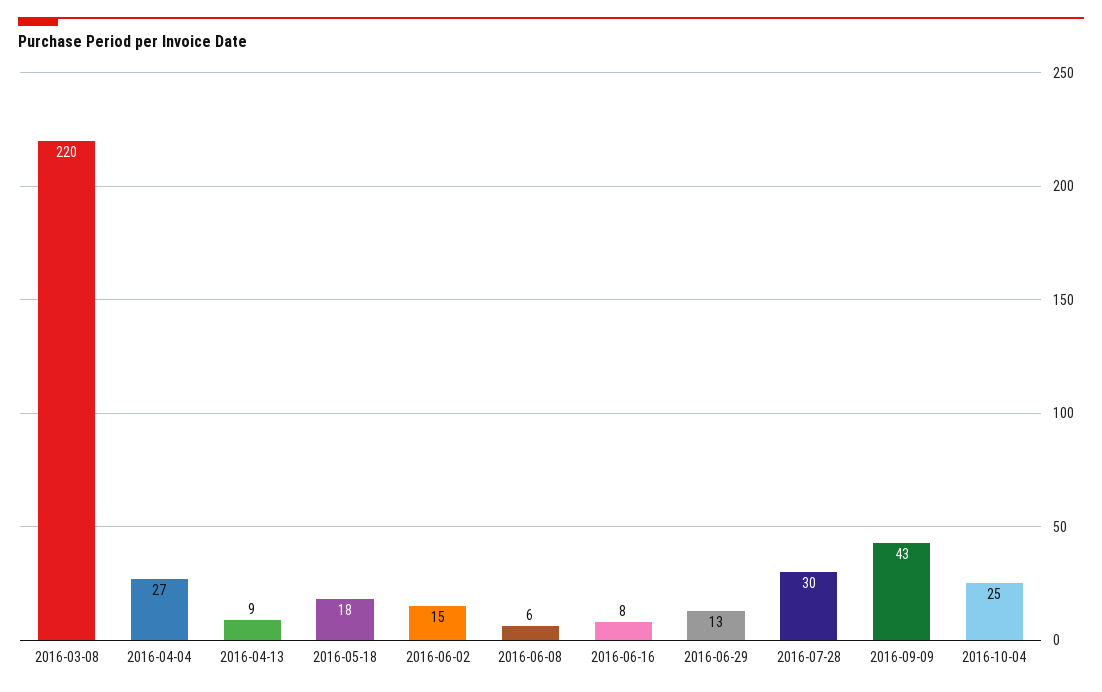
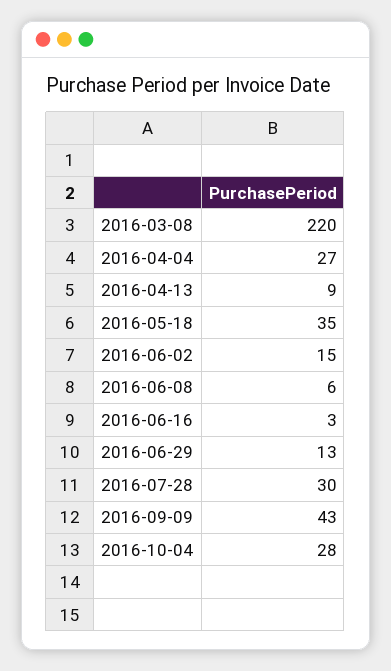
2016-05-18: 18 -> 35
2016-06-16: 8 -> 3
2016-10-04: 25 -> 28

